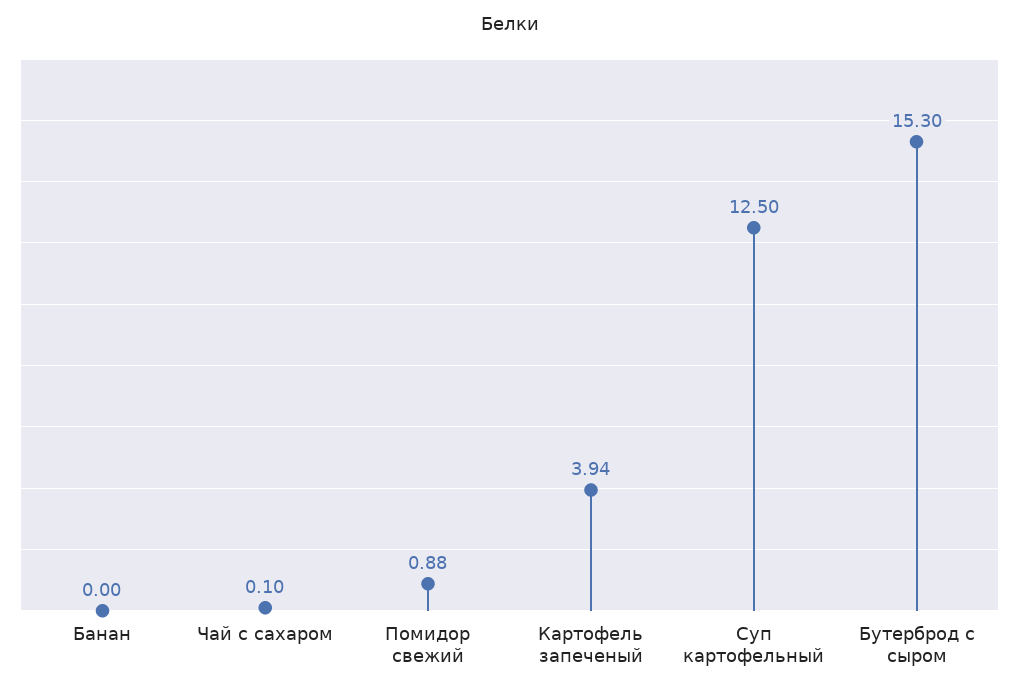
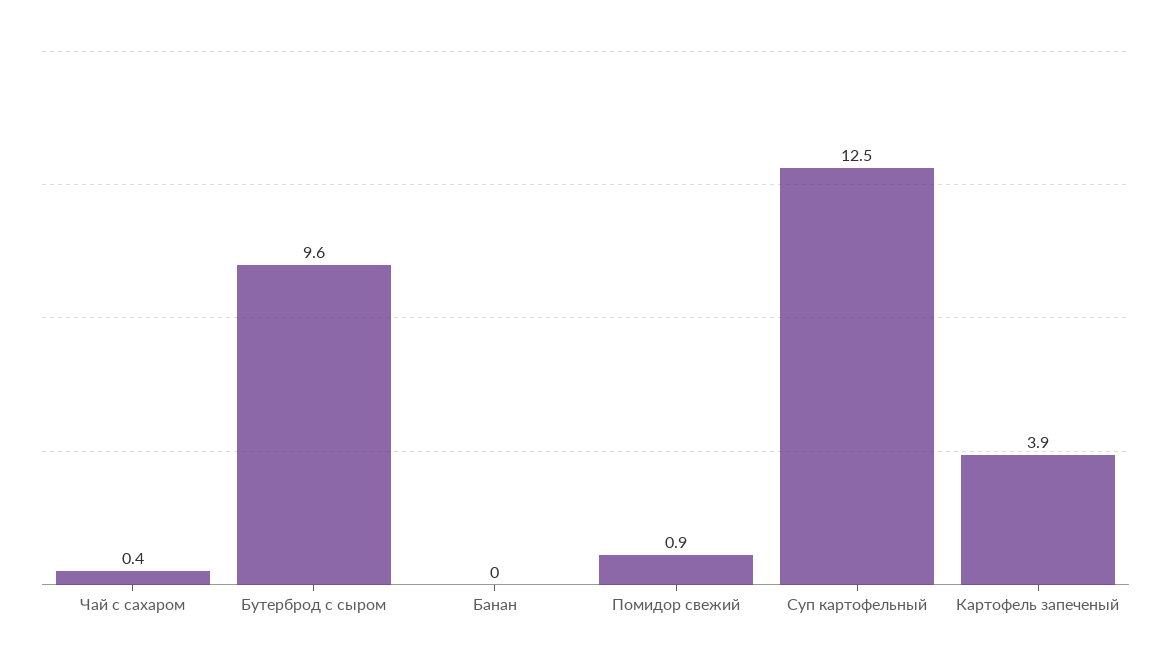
Чай с сахаром: 0.1 -> 0.4
Бутерброд с сыром: 15.3 -> 9.6

